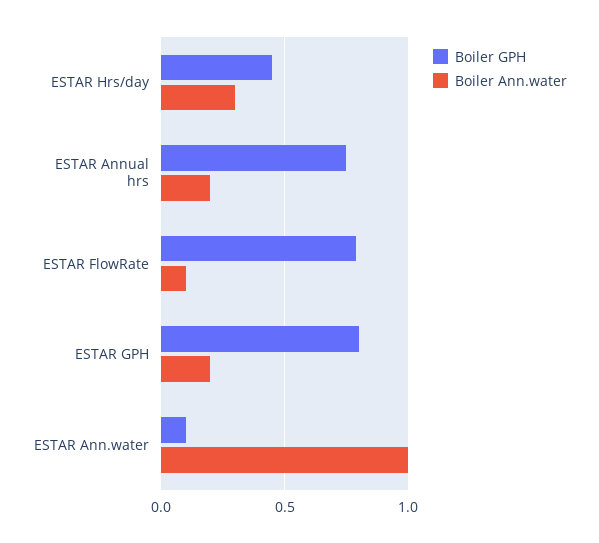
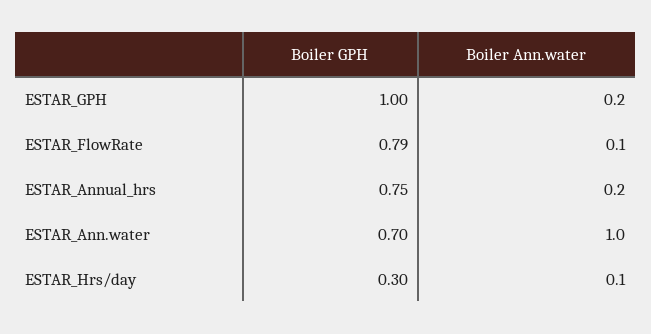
Boiler GPH, ESTAR Hrs/day: 0.45 -> 0.3
Boiler Ann.water, ESTAR Hrs/day: 0.3 -> 0.1
Boiler GPH, ESTAR GPH: 0.8 -> 1
Boiler GPH, ESTAR Ann.water: 0.1 -> 0.7

